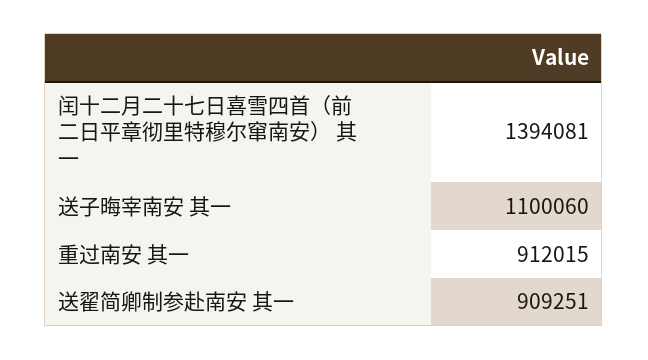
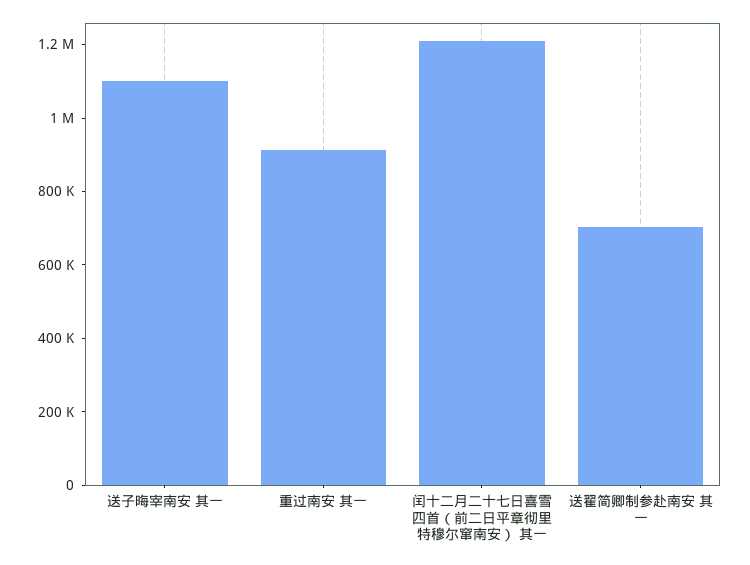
闰十二月二十七日喜雪四首（前二日平章彻里特穆尔窜南安） 其一: 1394081 -> 1200000
送翟简卿制参赴南安 其一: 909251 -> 700000

